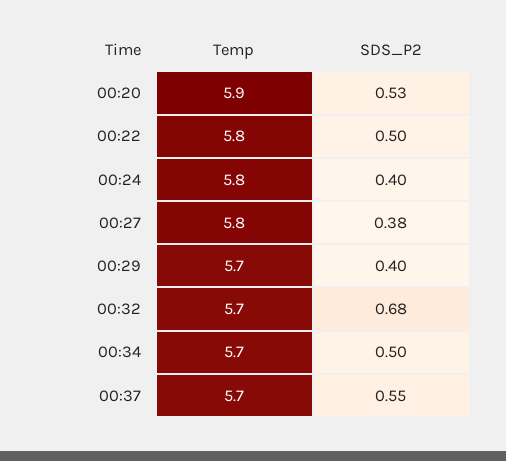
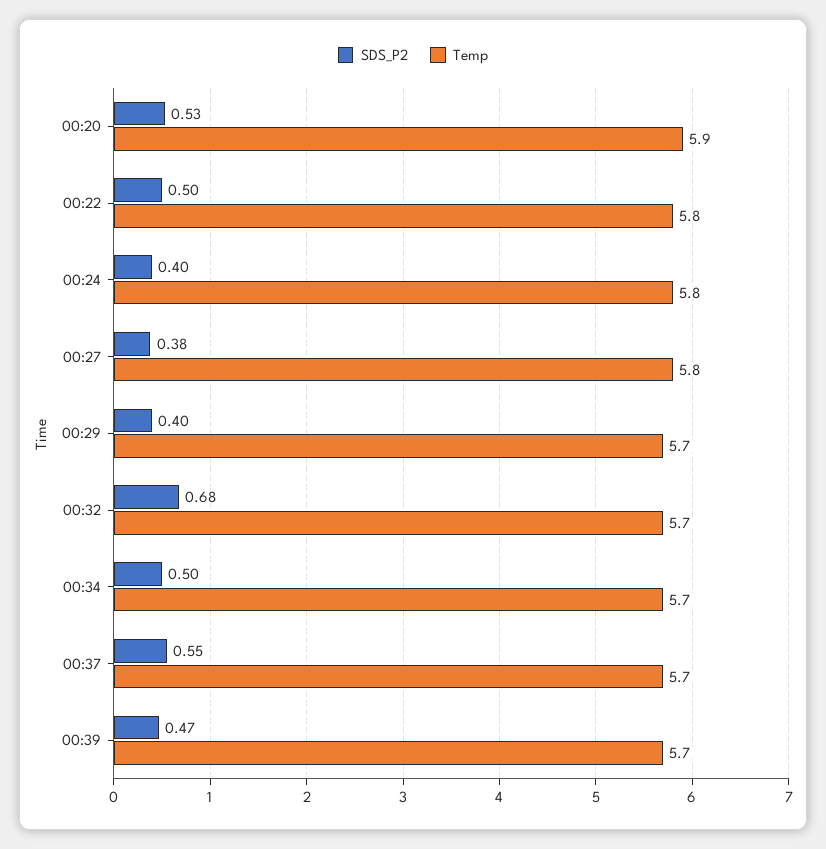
SDS_P2, 00:39: none -> 0.47
Temp, 00:39: none -> 5.7

